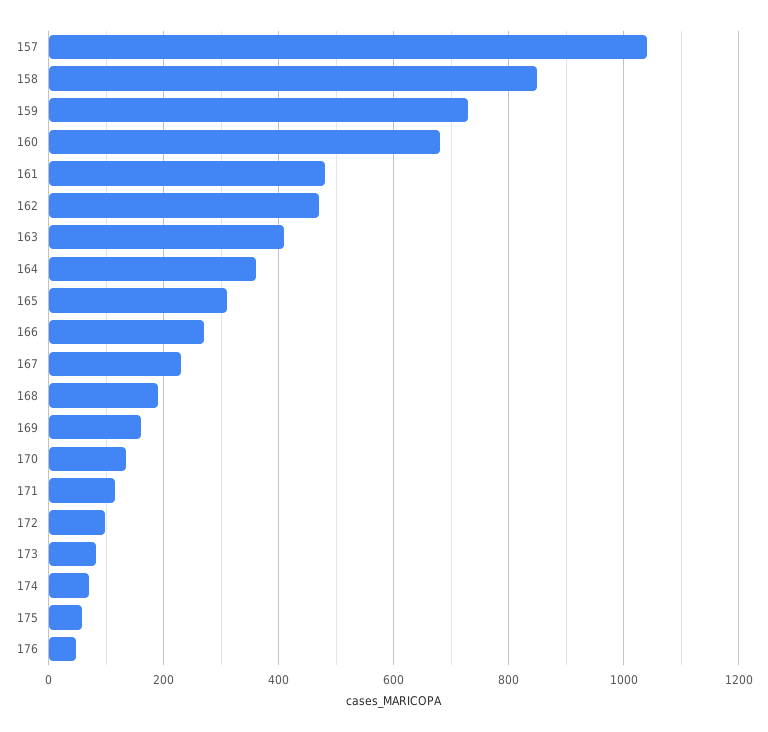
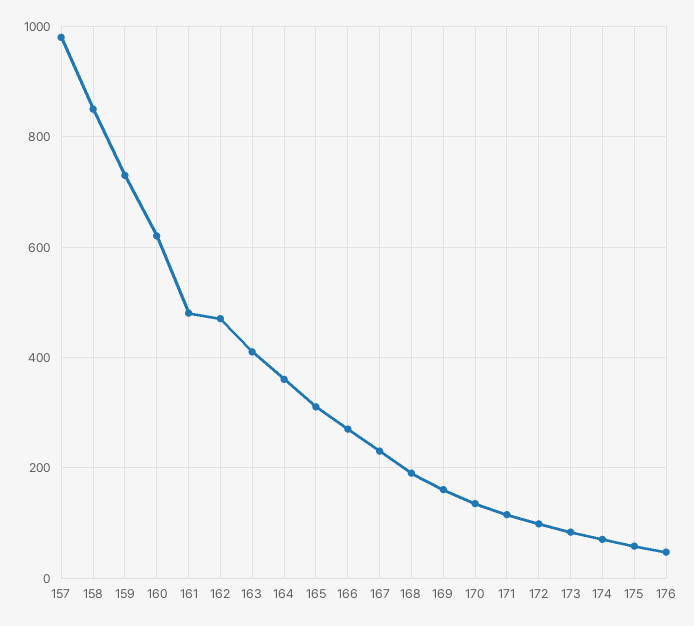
157: 1040 -> 980
160: 680 -> 620

